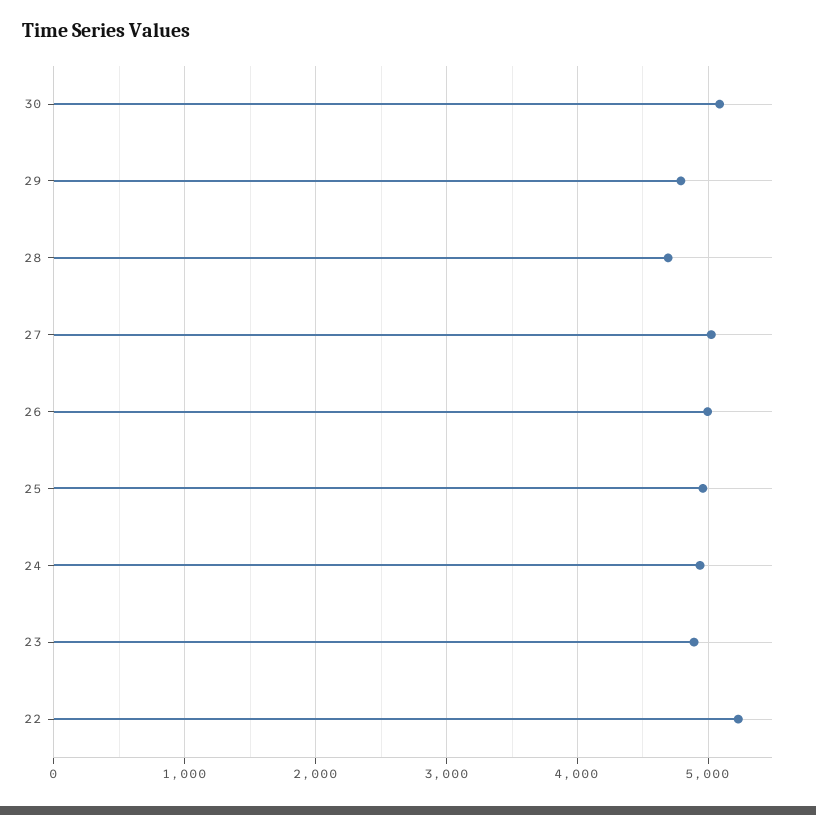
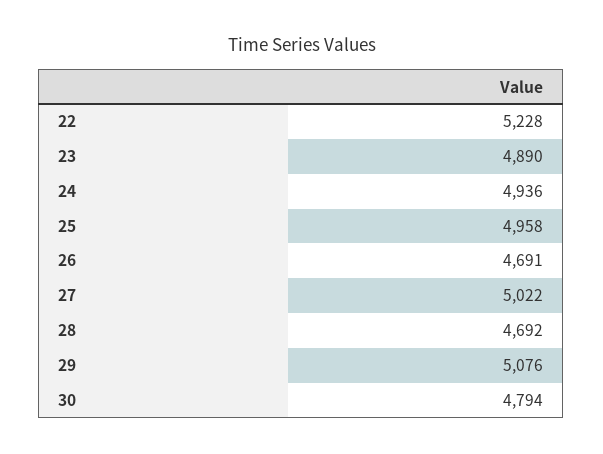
30: 5100 -> 4794
29: 4800 -> 5076
26: 5000 -> 4691

